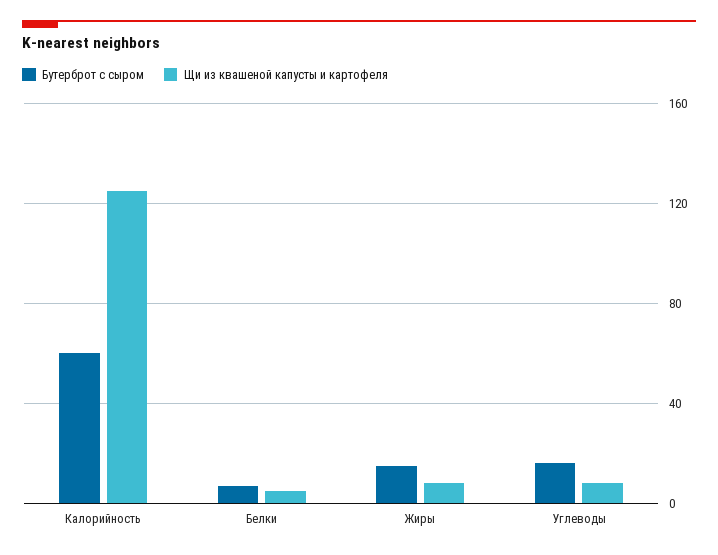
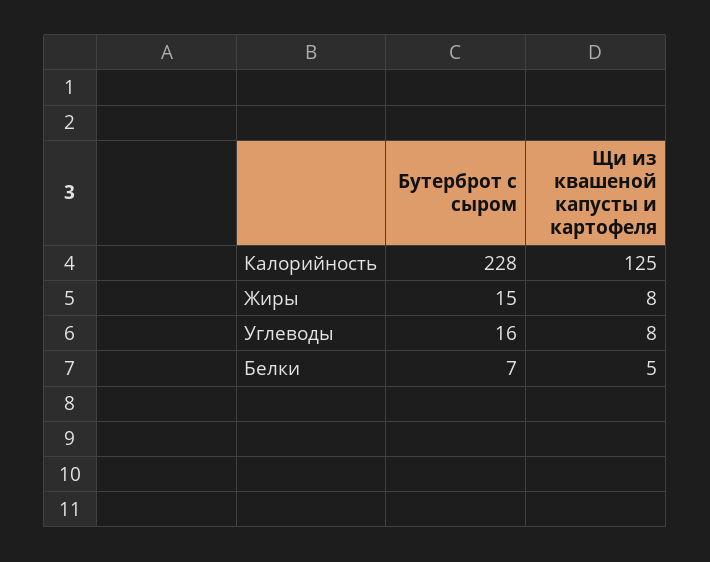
Бутерброт с сыром, Калорийность: 60 -> 228

